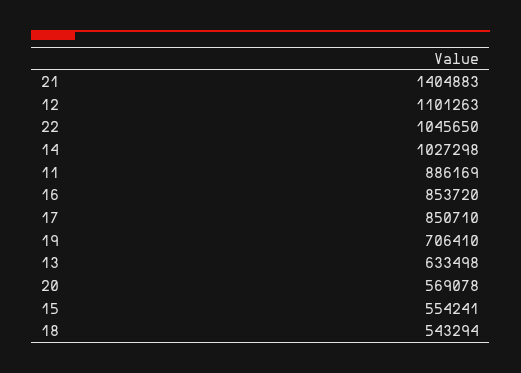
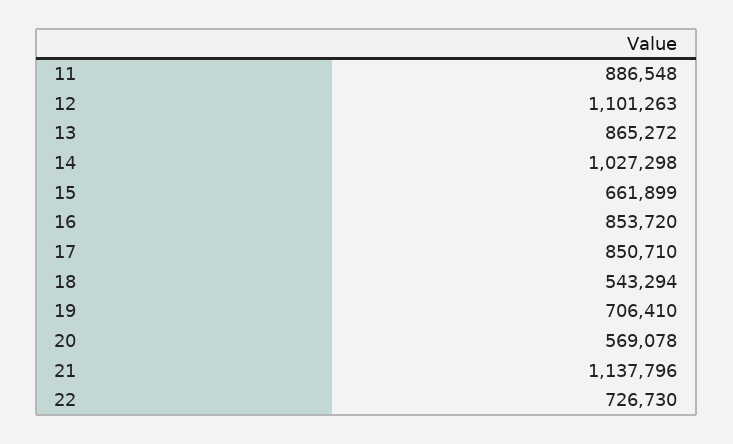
21: 1404883 -> 1137796
22: 1045650 -> 726730
11: 886169 -> 886548
13: 633498 -> 865272
15: 554241 -> 661899

